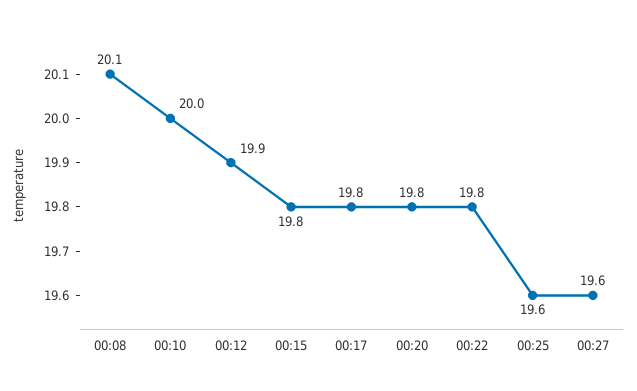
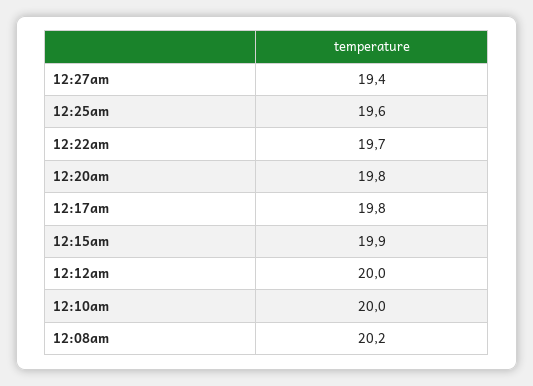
00:08: 20.1 -> 20.2
00:12: 19.9 -> 20
00:15: 19.8 -> 19.9
00:22: 19.8 -> 19.7
00:27: 19.6 -> 19.4

